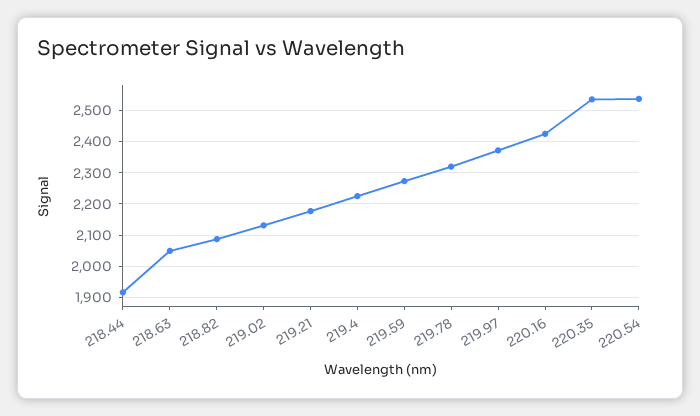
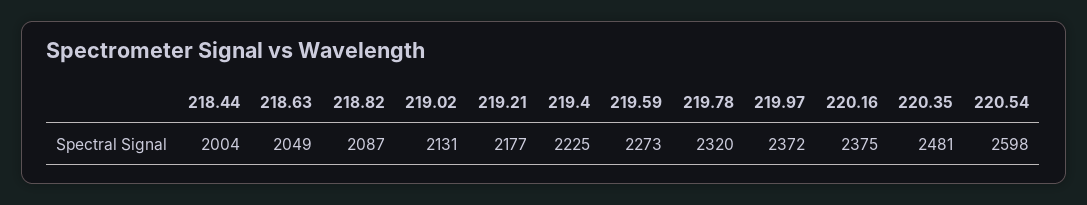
218.44: 1920 -> 2004
220.16: 2420 -> 2375
220.35: 2540 -> 2481
220.54: 2540 -> 2598

